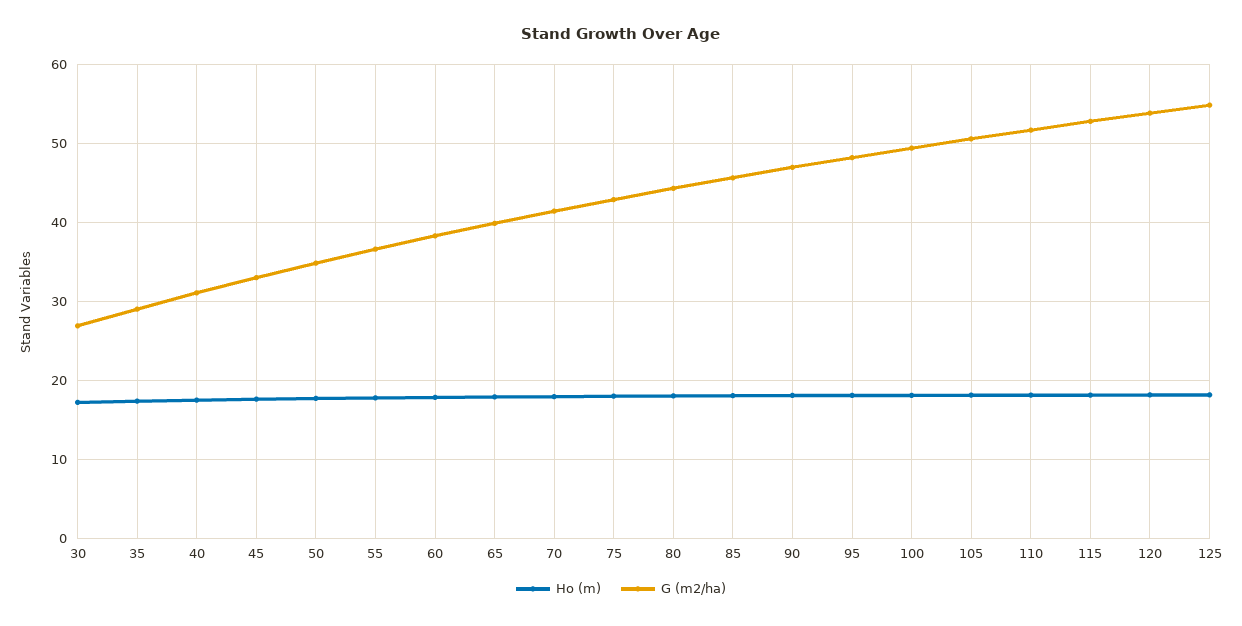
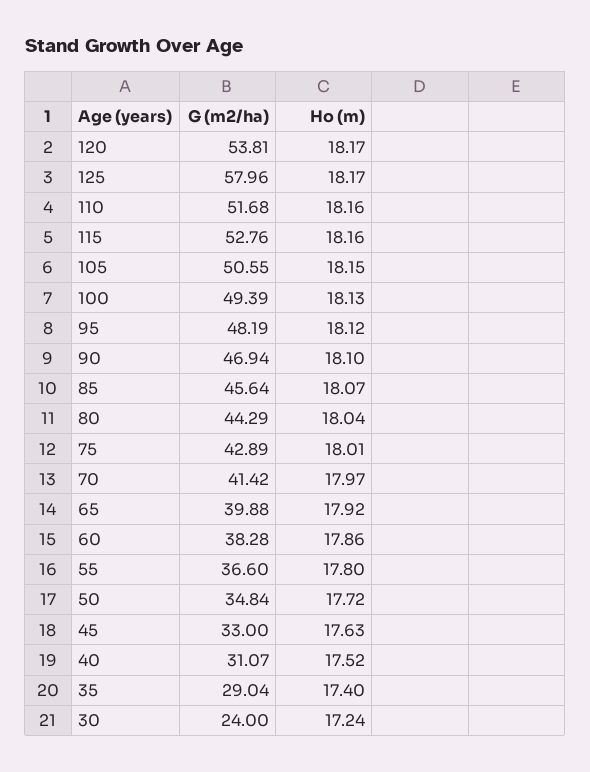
G (m2/ha), 30: 27 -> 24
G (m2/ha), 125: 55 -> 57.96

